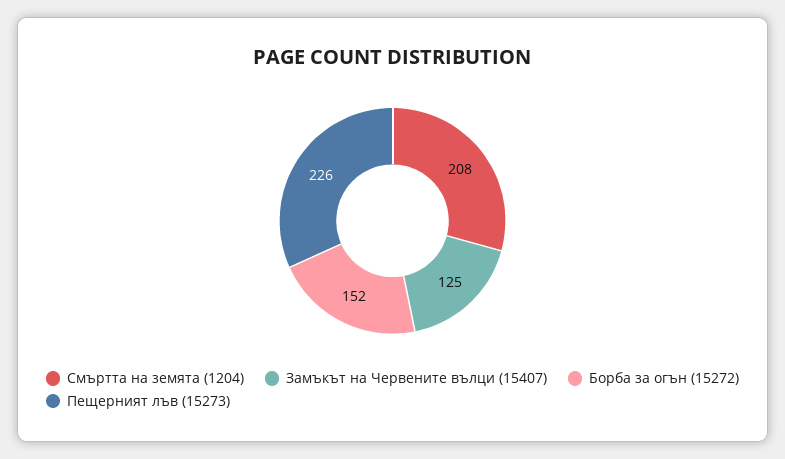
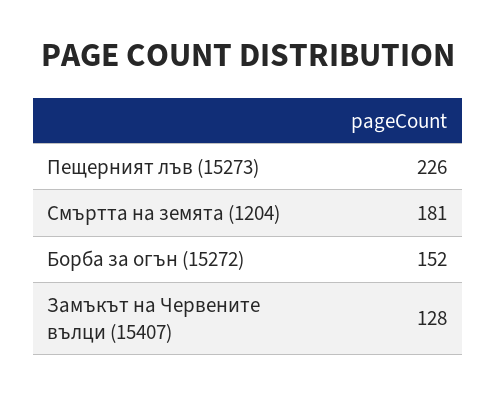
Смъртта на земята (1204): 208 -> 181
Замъкът на Червените вълци (15407): 125 -> 128

